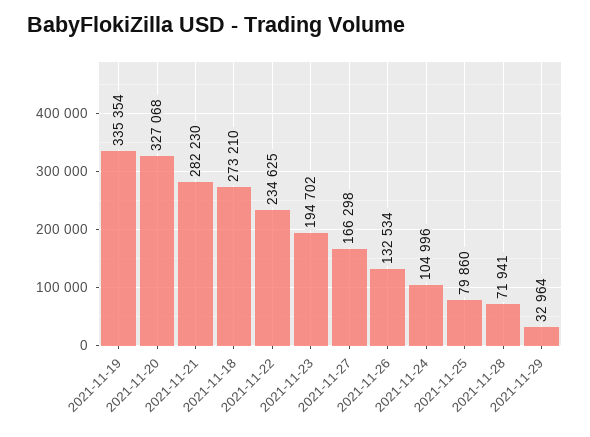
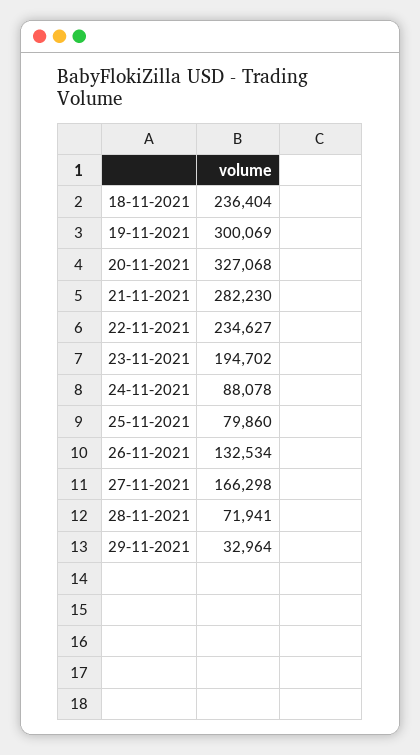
2021-11-19: 335354 -> 300069
2021-11-18: 273210 -> 236404
2021-11-22: 234625 -> 234627
2021-11-24: 104996 -> 88078

